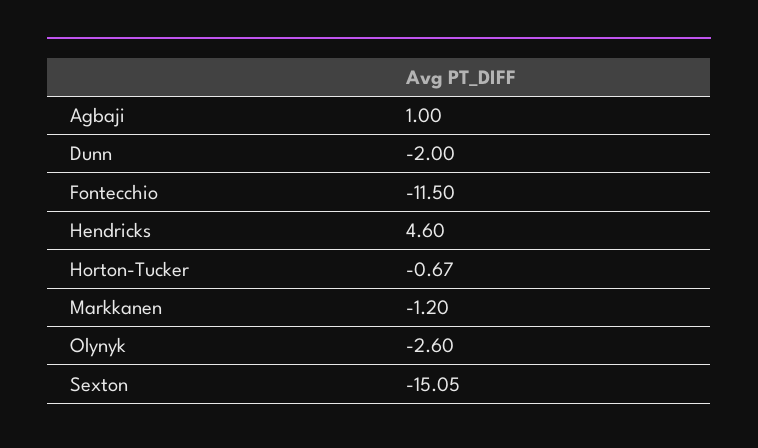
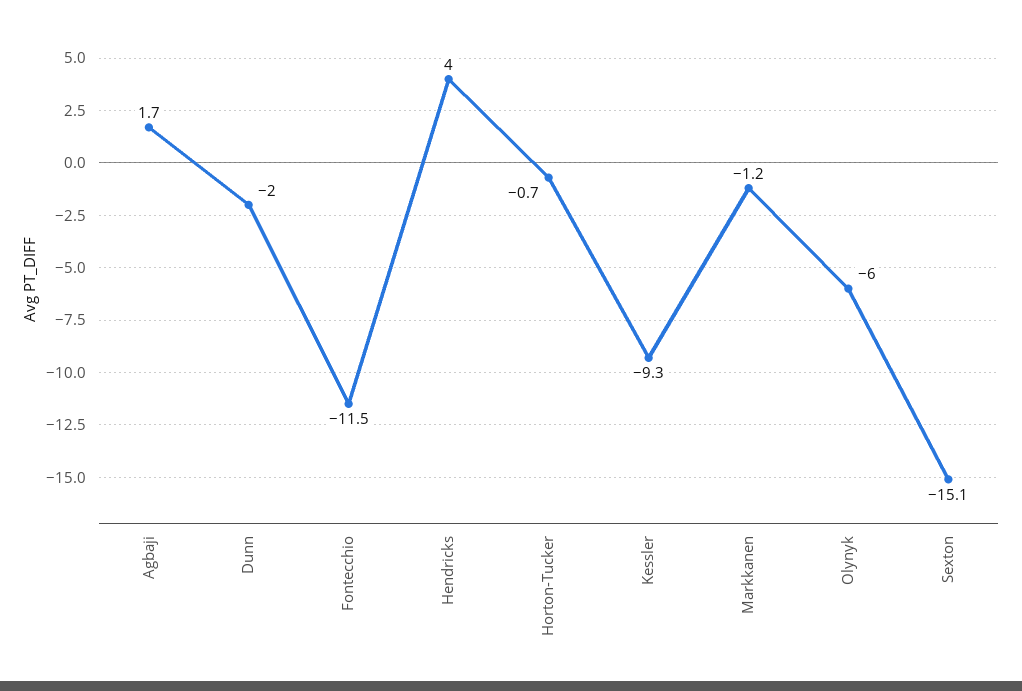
Agbaji: 1 -> 1.7
Hendricks: 4.6 -> 4
Olynyk: -2.6 -> -6
Kessler: none -> -9.3

